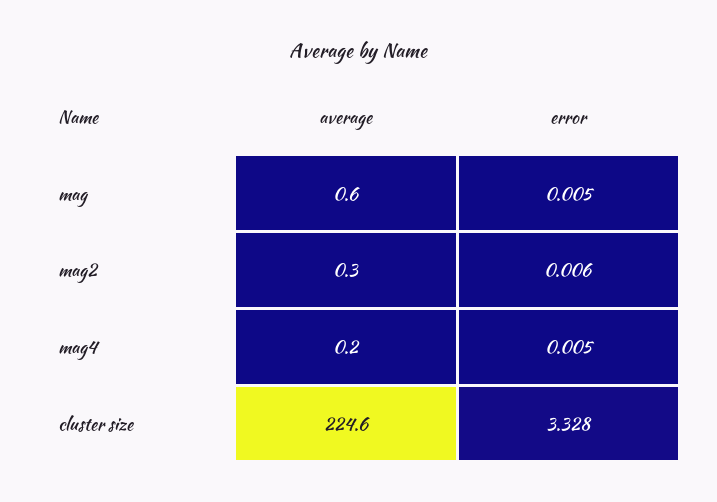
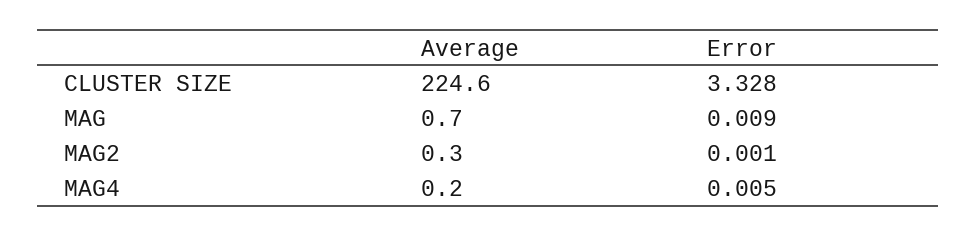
average, mag: 0.6 -> 0.7
error, mag: 0.005 -> 0.009
error, mag2: 0.006 -> 0.001

